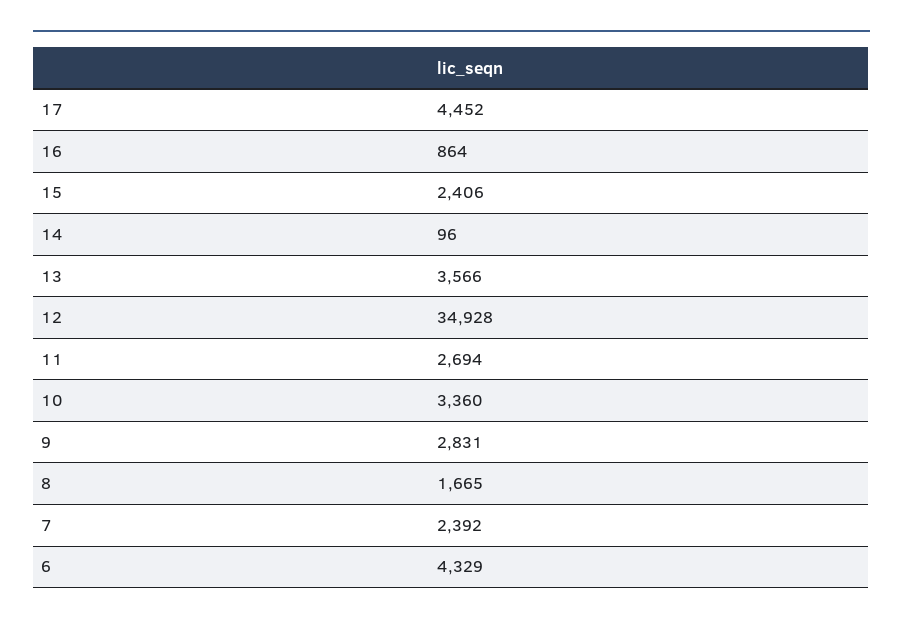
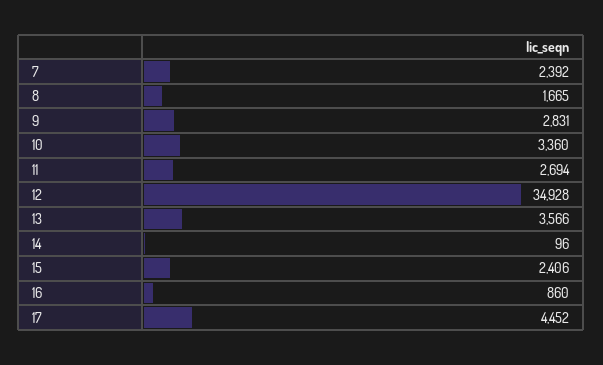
16: 864 -> 860
6: 4329 -> none

